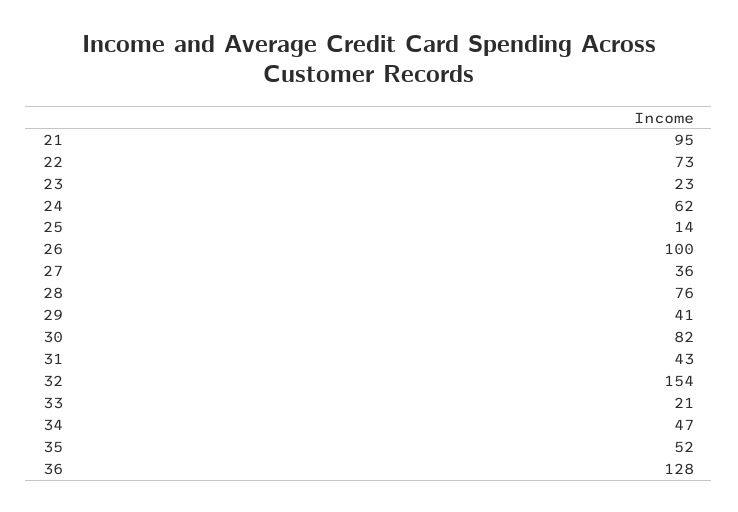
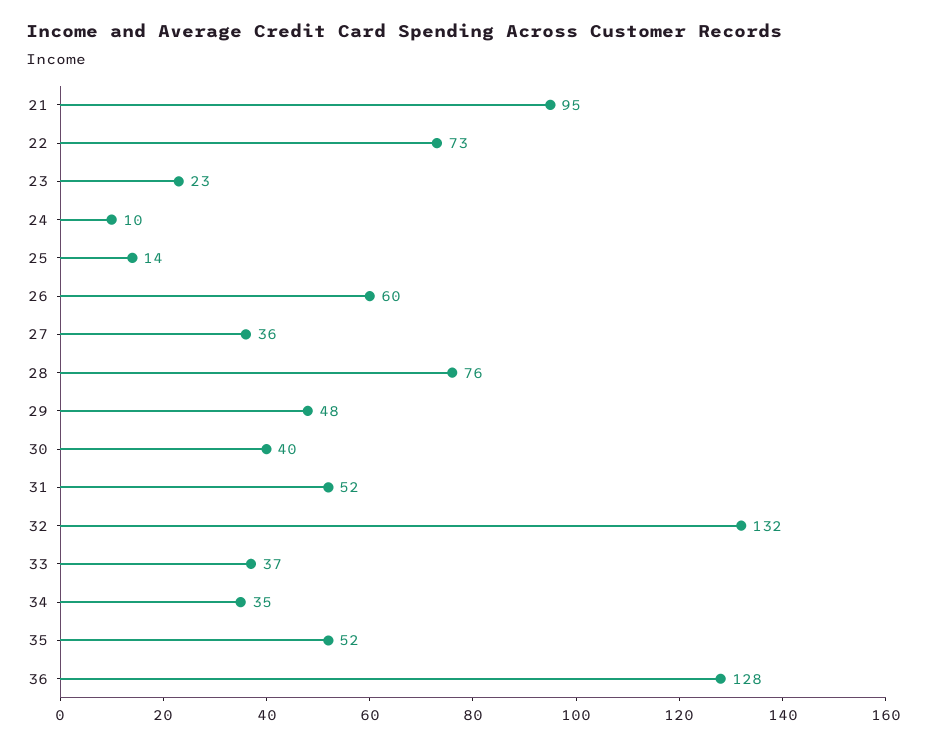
24: 62 -> 10
26: 100 -> 60
29: 41 -> 48
30: 82 -> 40
31: 43 -> 52
32: 154 -> 132
33: 21 -> 37
34: 47 -> 35

